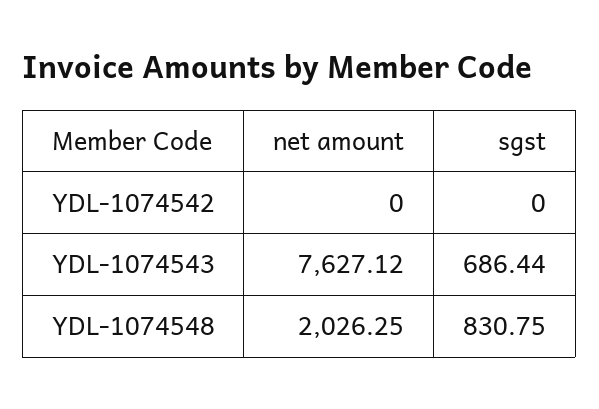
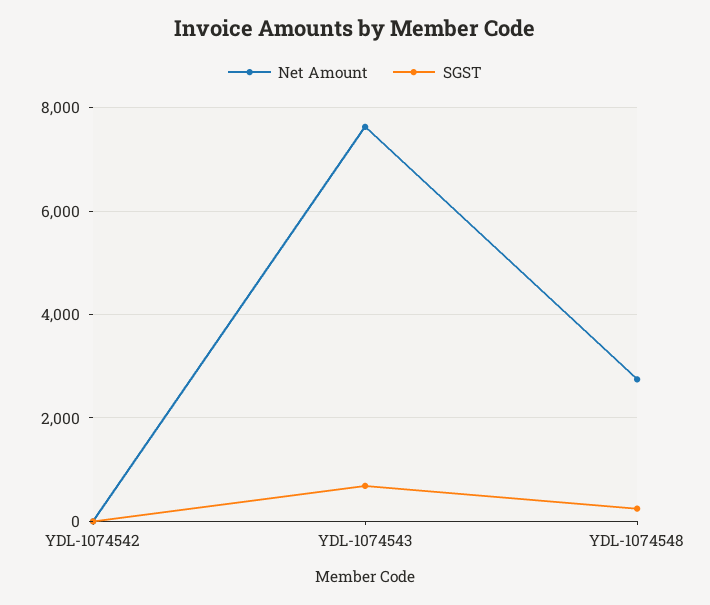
net amount, YDL-1074548: 2026.25 -> 2800
sgst, YDL-1074548: 830.75 -> 200

